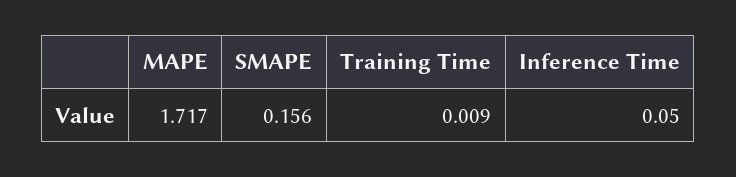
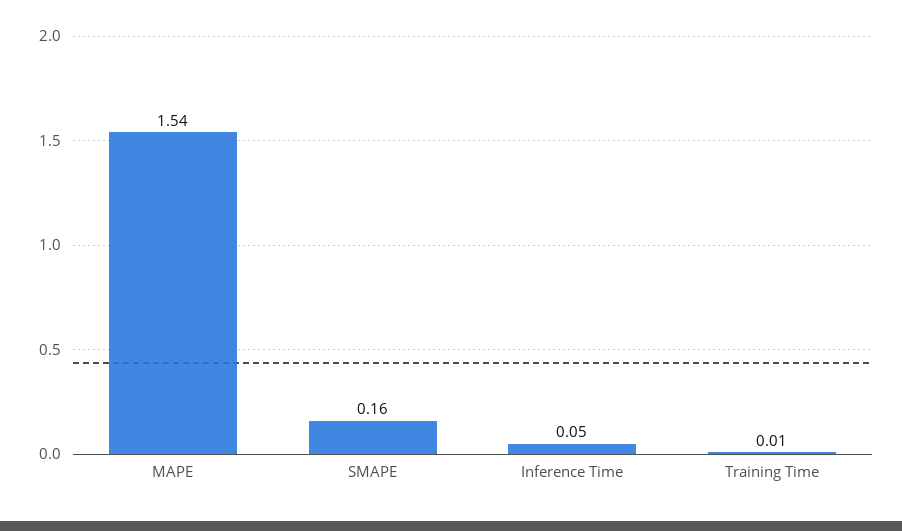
MAPE: 1.717 -> 1.54

